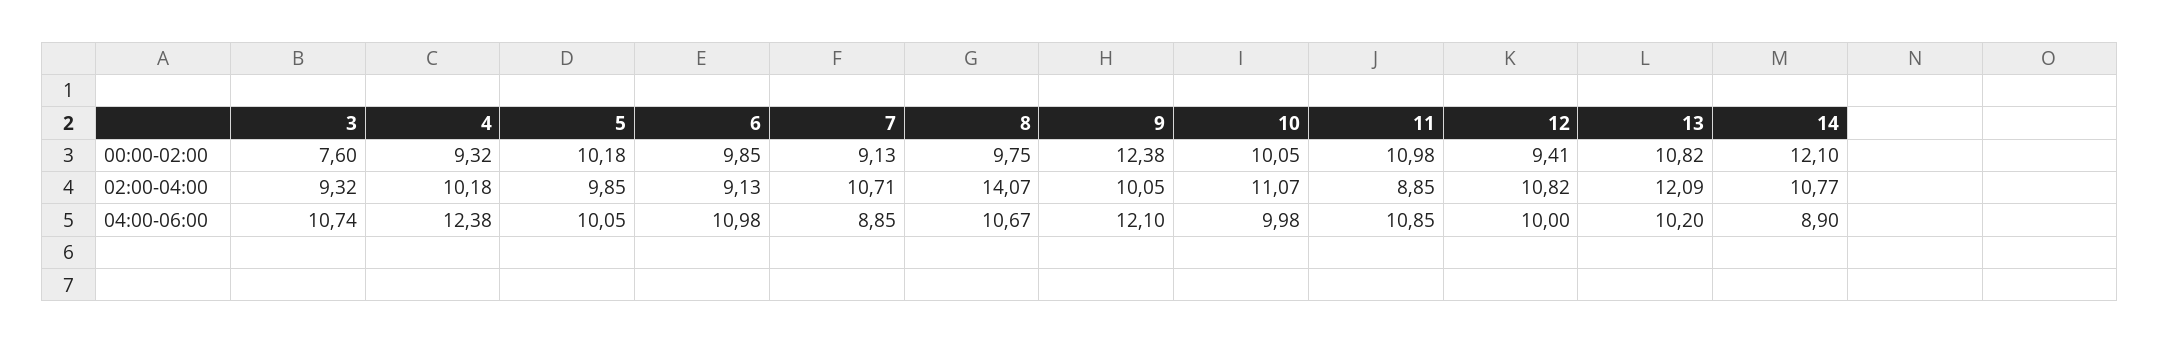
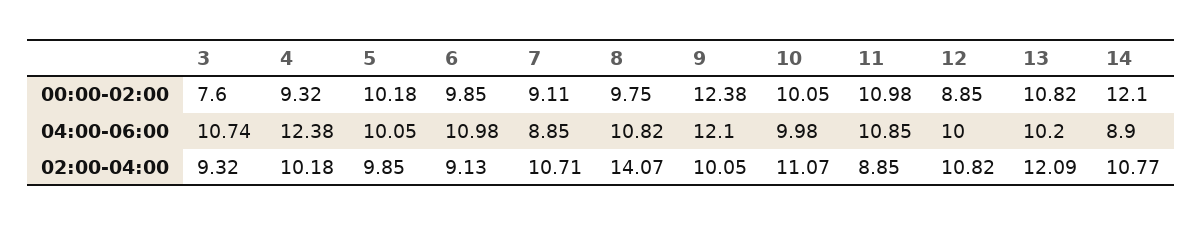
7, 00:00-02:00: 9.13 -> 9.11
12, 00:00-02:00: 9.41 -> 8.85
8, 04:00-06:00: 10.67 -> 10.82

